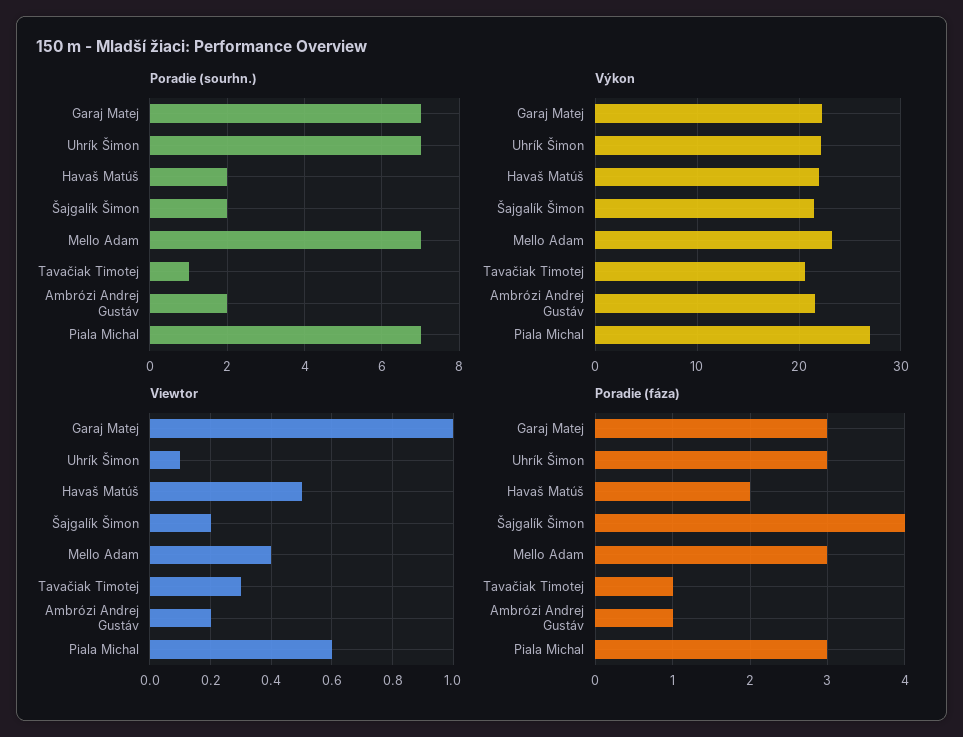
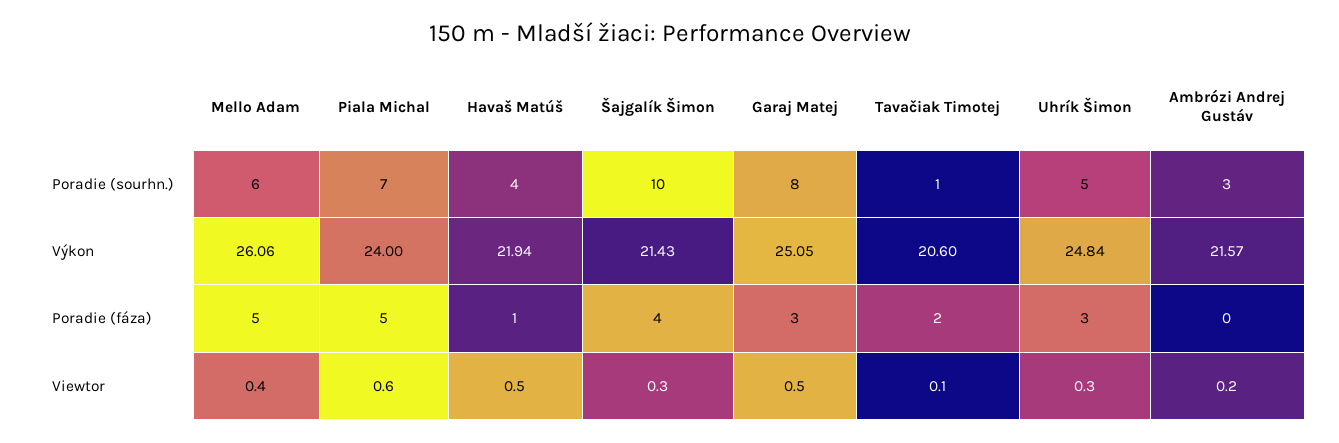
Poradie (sourhn.), Garaj Matej: 7 -> 8
Poradie (sourhn.), Uhrík Šimon: 7 -> 5
Poradie (sourhn.), Havaš Matúš: 2 -> 4
Poradie (sourhn.), Šajgalík Šimon: 2 -> 10
Poradie (sourhn.), Mello Adam: 7 -> 6
Poradie (sourhn.), Ambrózi Andrej Gustáv: 2 -> 3
Výkon, Garaj Matej: 22 -> 25.05
Výkon, Uhrík Šimon: 22 -> 24.84
Výkon, Mello Adam: 23 -> 26.06
Výkon, Piala Michal: 27 -> 24
Viewtor, Garaj Matej: 1 -> 0.5
Viewtor, Uhrík Šimon: 0.1 -> 0.3
Viewtor, Šajgalík Šimon: 0.2 -> 0.3
Viewtor, Tavačiak Timotej: 0.3 -> 0.1
Poradie (fáza), Havaš Matúš: 2 -> 1
Poradie (fáza), Mello Adam: 3 -> 5
Poradie (fáza), Tavačiak Timotej: 1 -> 2
Poradie (fáza), Ambrózi Andrej Gustáv: 1 -> 0
Poradie (fáza), Piala Michal: 3 -> 5

